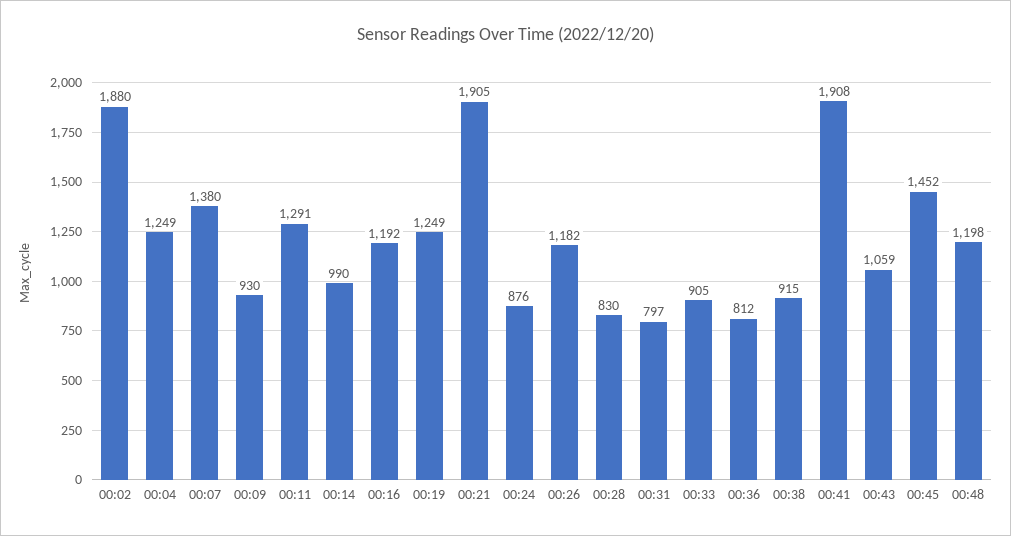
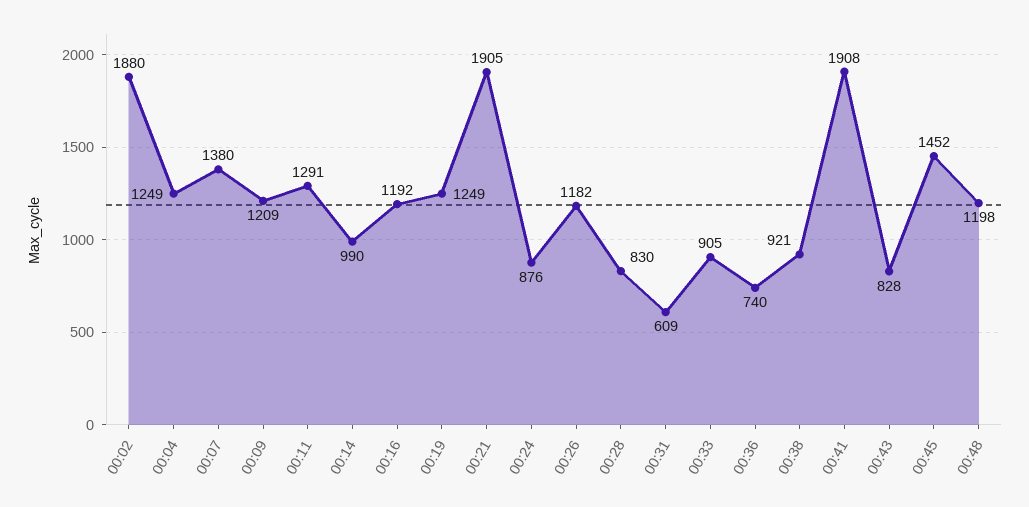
00:09: 930 -> 1209
00:31: 797 -> 609
00:36: 812 -> 740
00:38: 915 -> 921
00:43: 1059 -> 828

